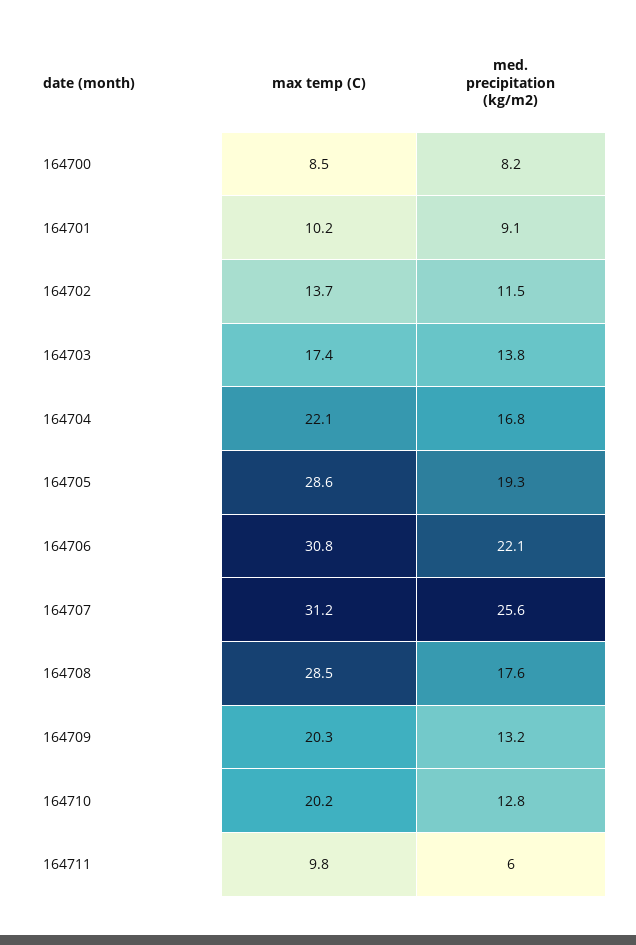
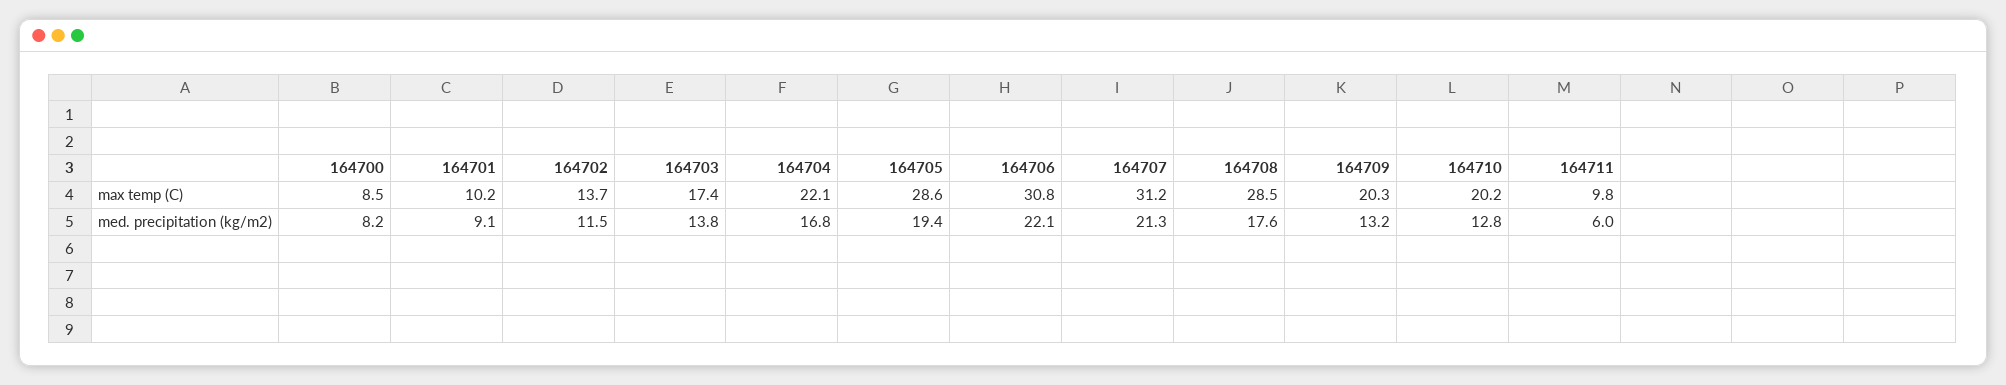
med. precipitation (kg/m2), 164705: 19.3 -> 19.4
med. precipitation (kg/m2), 164707: 25.6 -> 21.3

